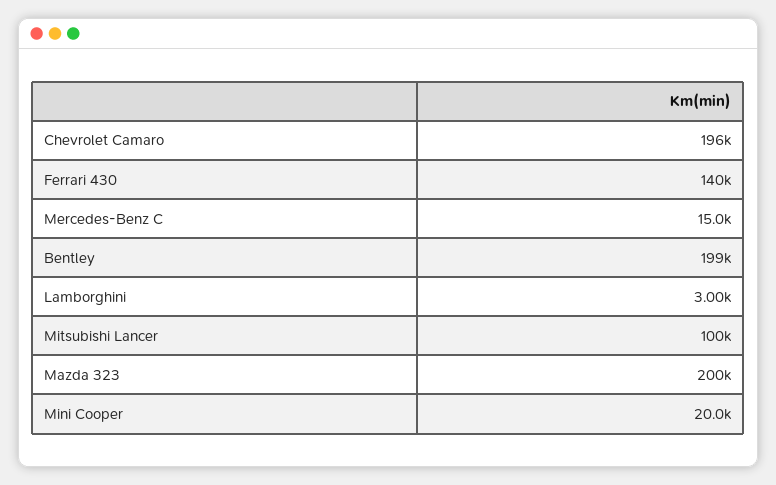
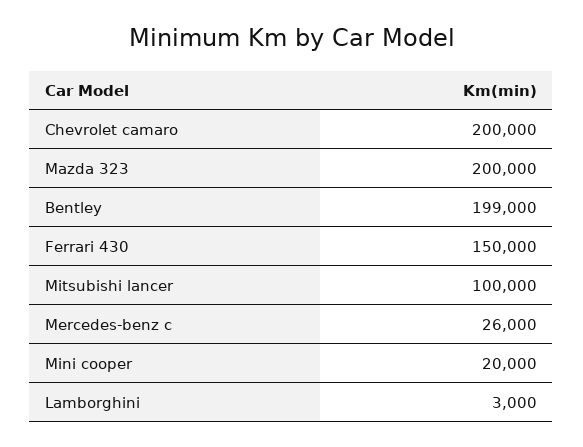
Chevrolet Camaro: 196000 -> 200000
Ferrari 430: 140000 -> 150000
Mercedes-Benz C: 15000 -> 26000

